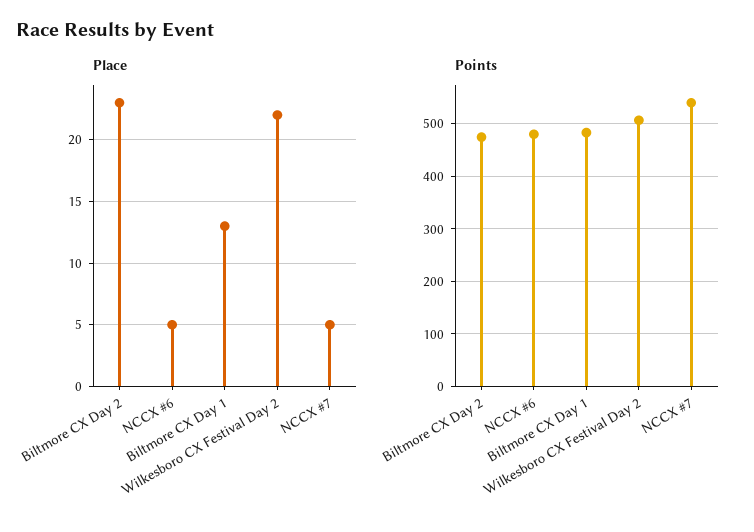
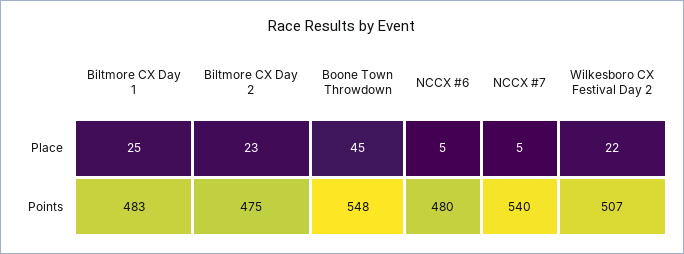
Place, Biltmore CX Day 1: 13 -> 25
Place, Boone Town Throwdown: none -> 45
Points, Boone Town Throwdown: none -> 548

